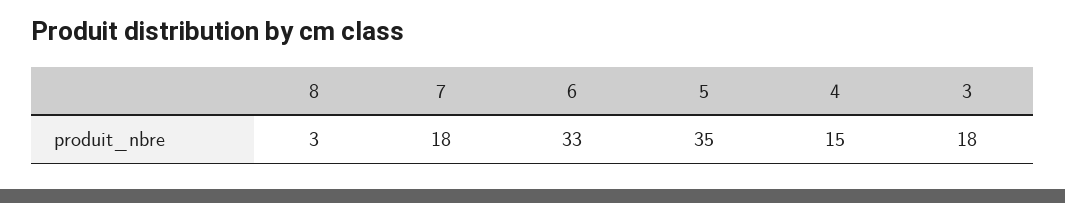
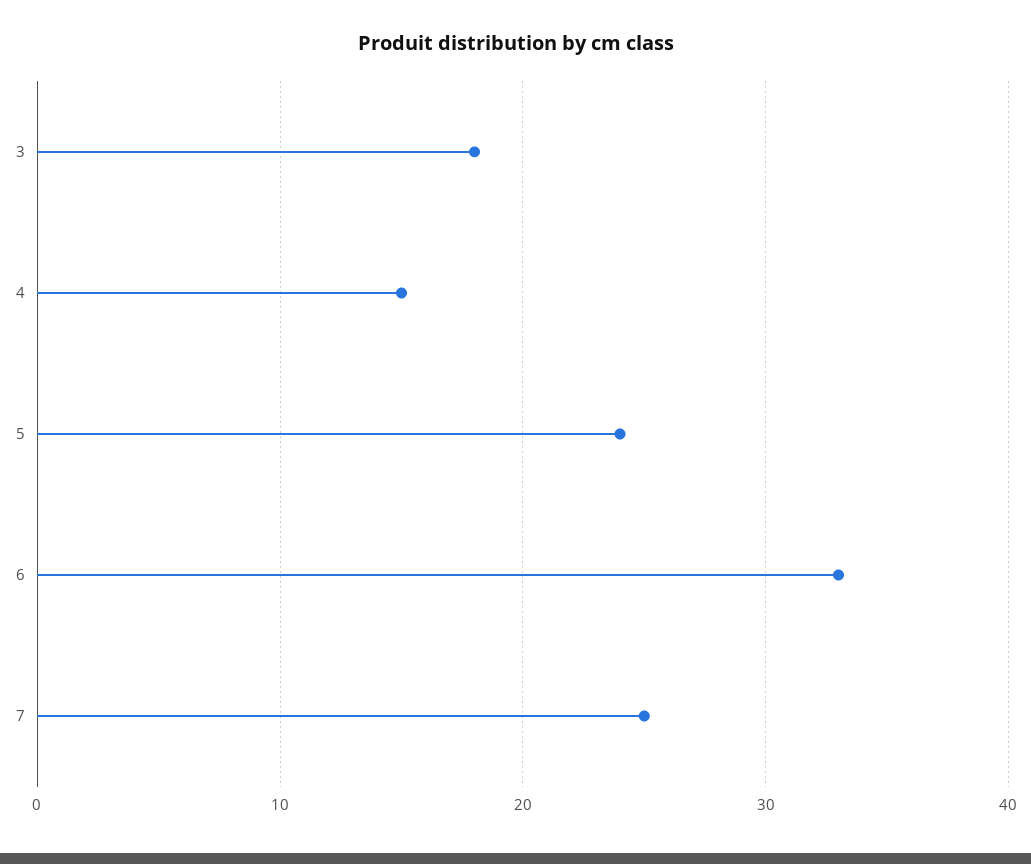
8: 3 -> none
7: 18 -> 25
5: 35 -> 24

